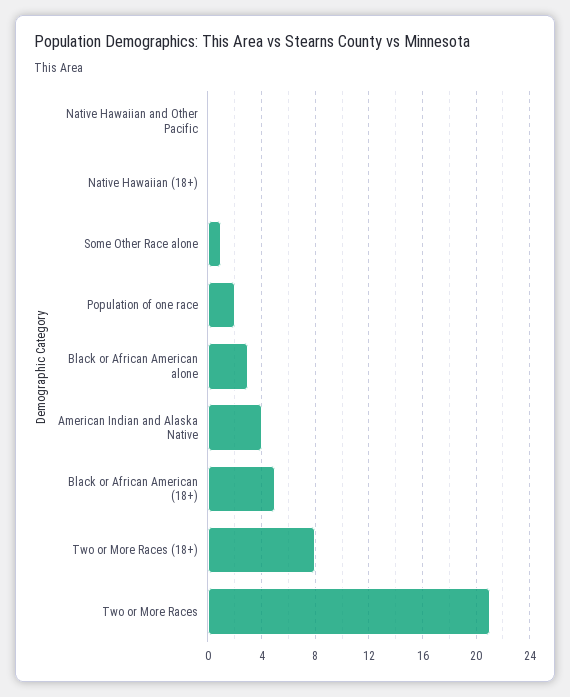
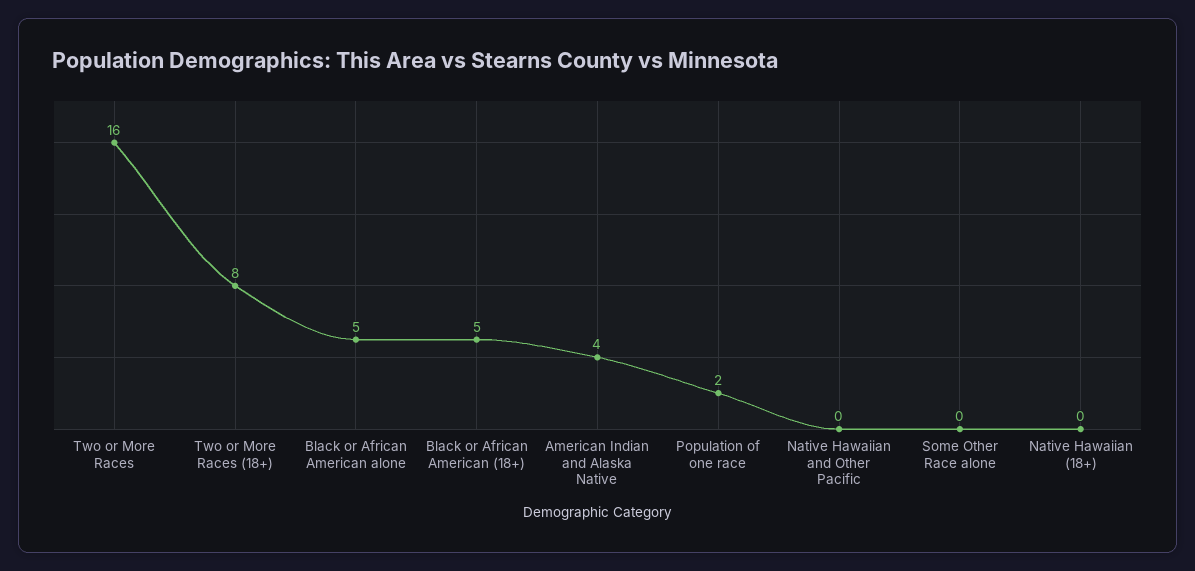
Some Other Race alone: 1 -> 0
Black or African American alone: 3 -> 5
Two or More Races: 21 -> 16

